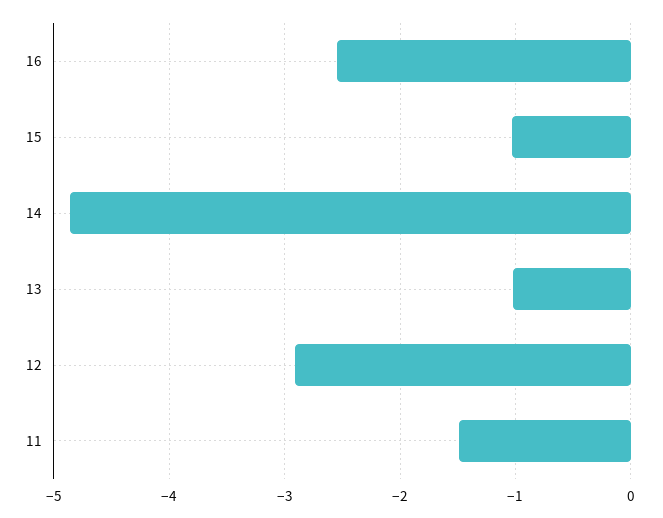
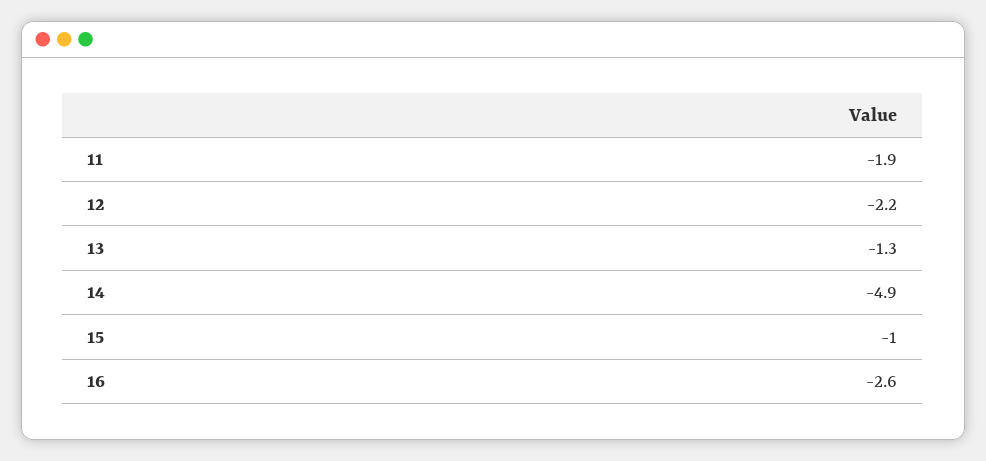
13: -1 -> -1.3
12: -2.9 -> -2.2
11: -1.5 -> -1.9

